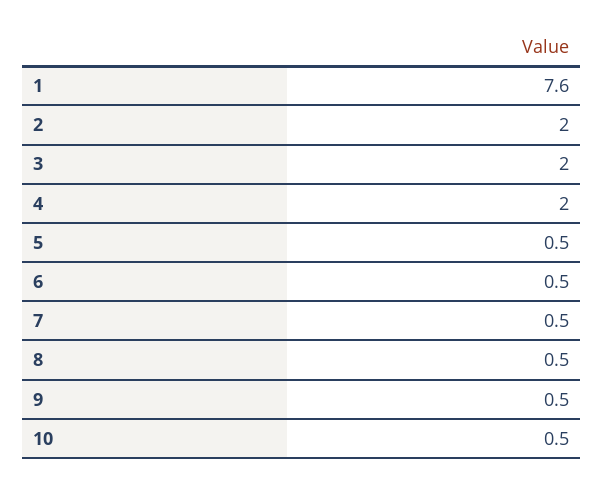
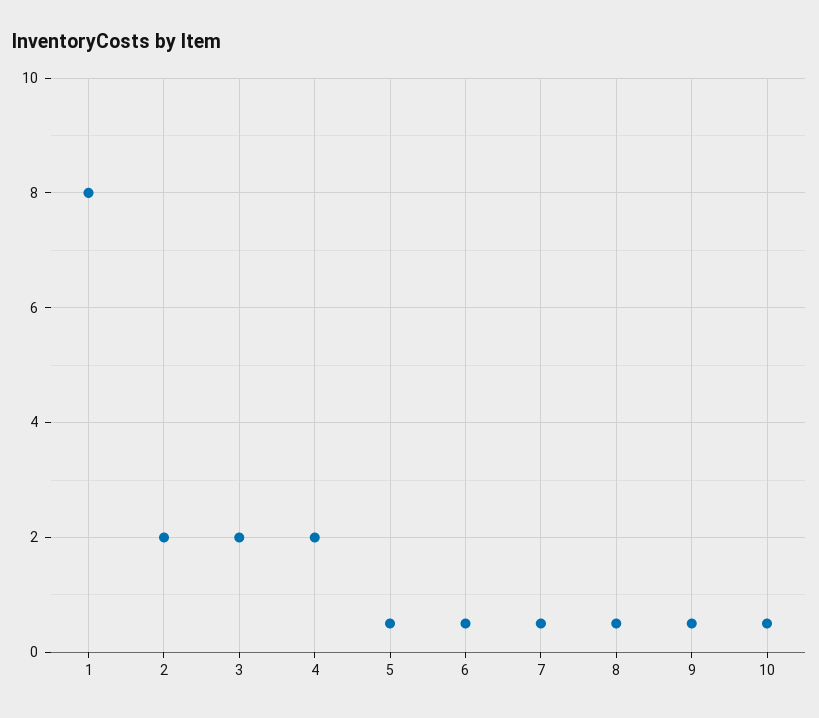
1: 7.6 -> 8

